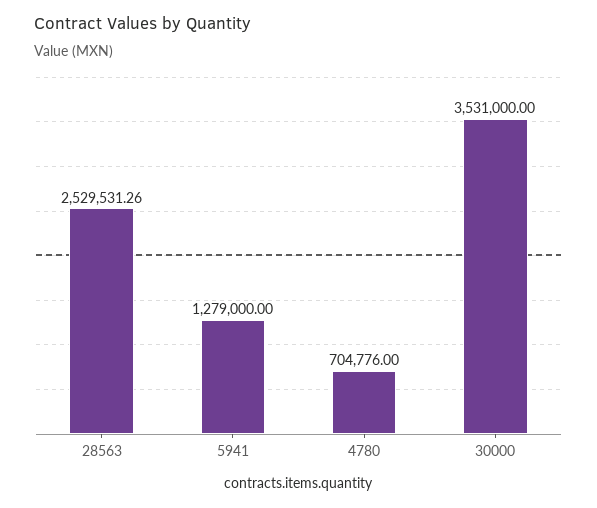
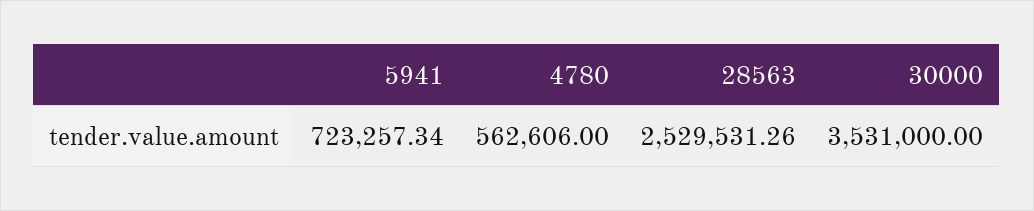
5941: 1279000 -> 723257.34
4780: 704776 -> 562606

